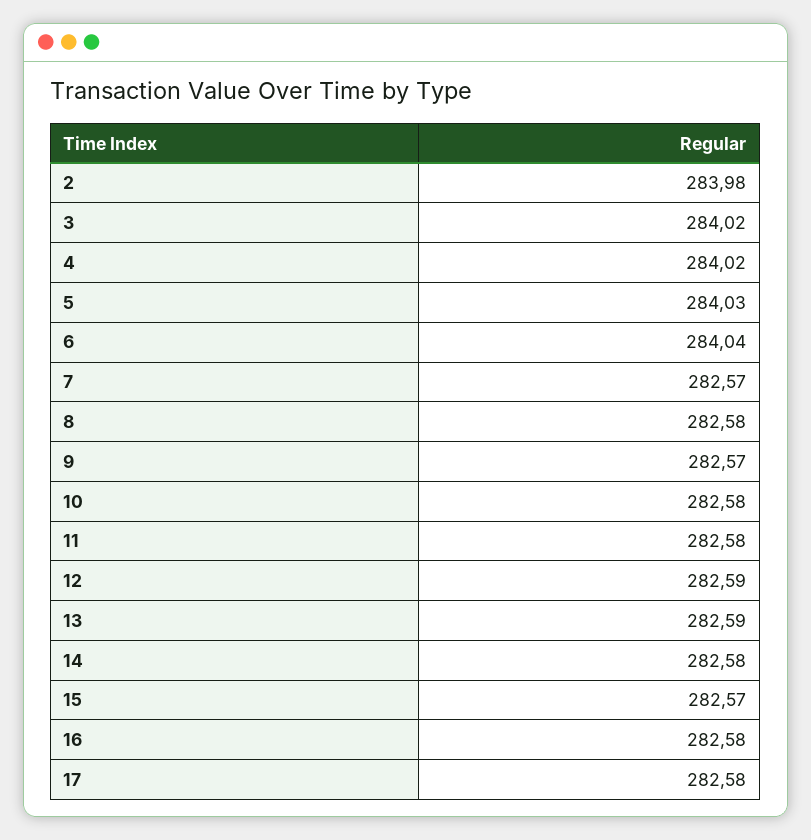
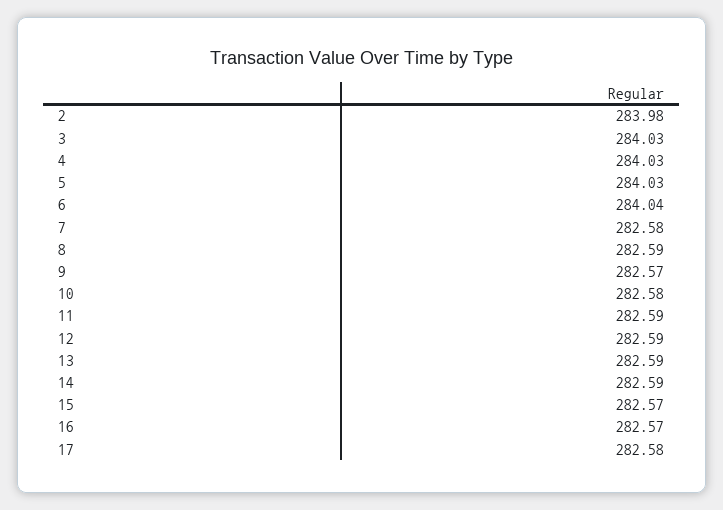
3: 284.02 -> 284.03
4: 284.02 -> 284.03
7: 282.57 -> 282.58
8: 282.58 -> 282.59
11: 282.58 -> 282.59
14: 282.58 -> 282.59
16: 282.58 -> 282.57

